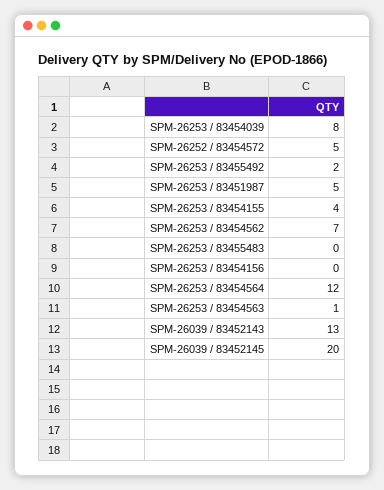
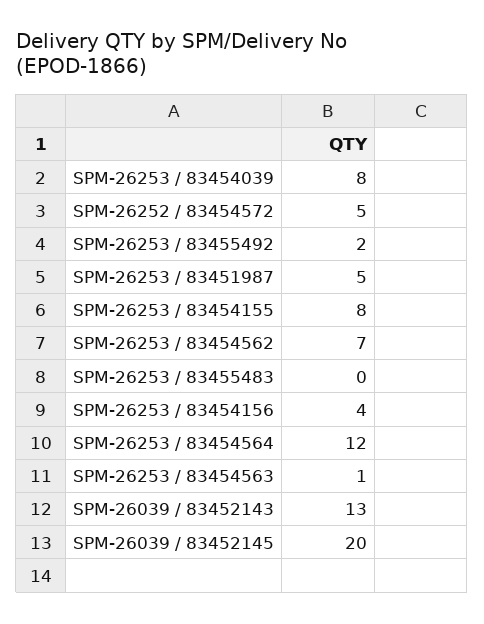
SPM-26253 / 83454155: 4 -> 8
SPM-26253 / 83454156: 0 -> 4

